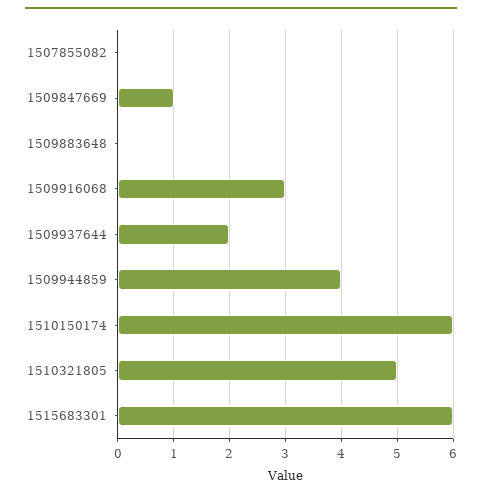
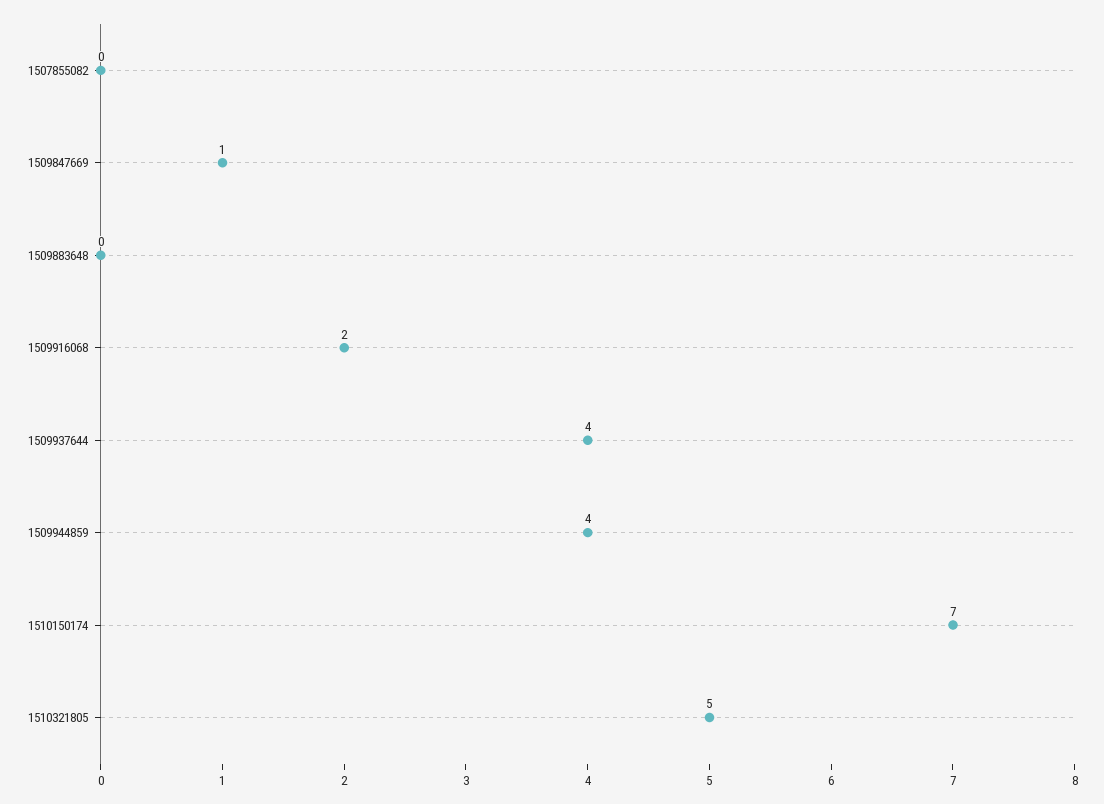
1509916068: 3 -> 2
1509937644: 2 -> 4
1510150174: 6 -> 7
1515683301: 6 -> none

